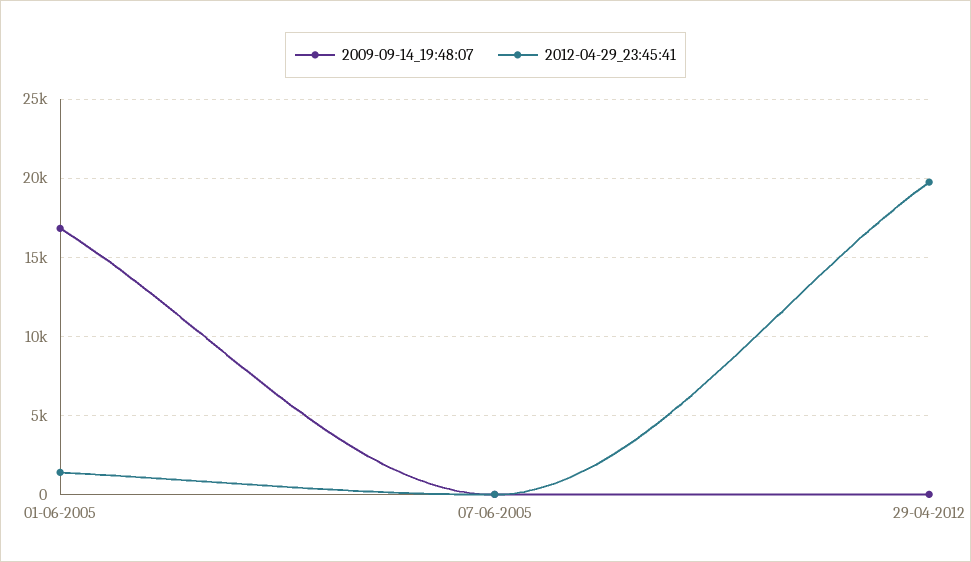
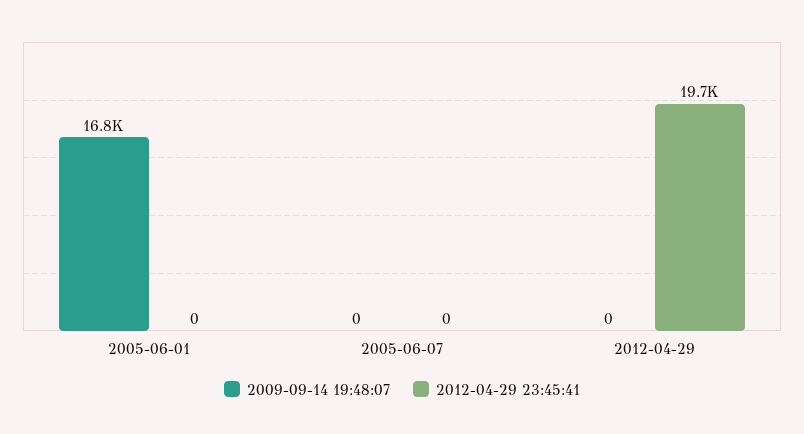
2012-04-29_23:45:41, 01-06-2005: 1500 -> 0

